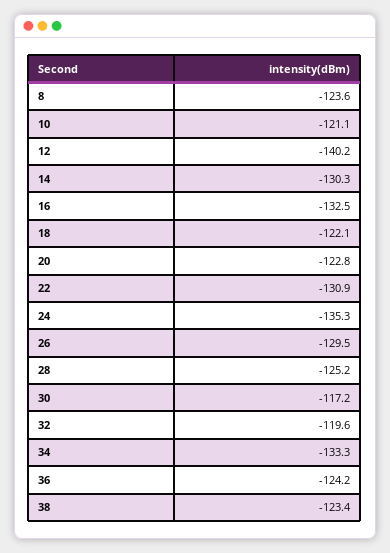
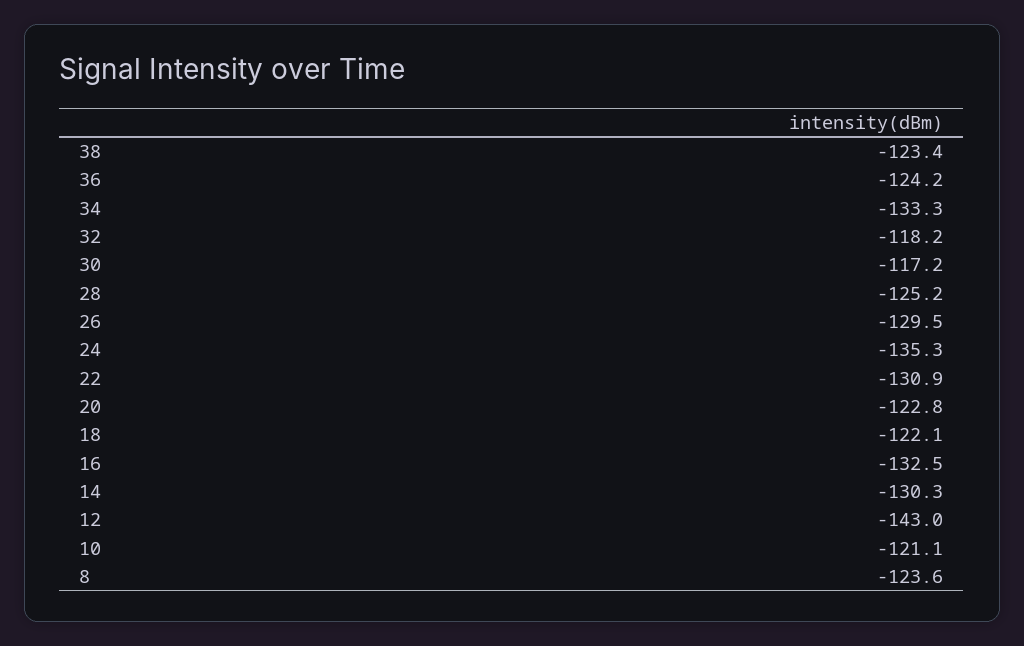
12: -140.2 -> -143
32: -119.6 -> -118.2

